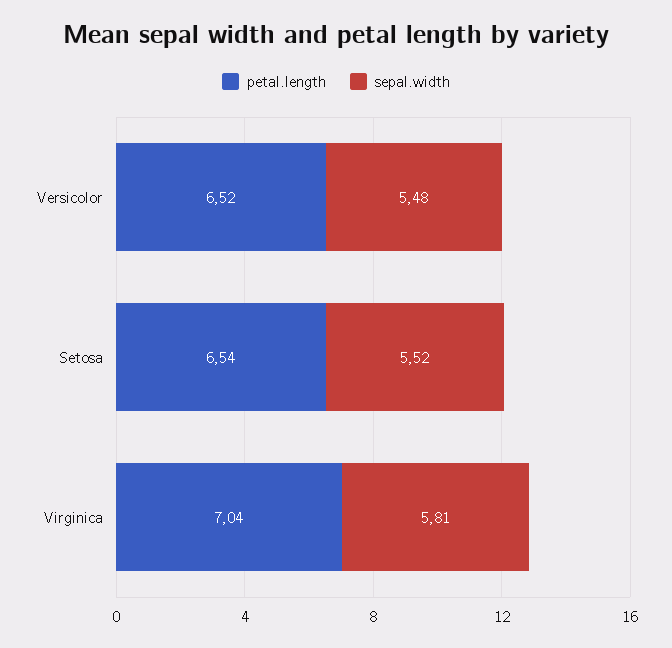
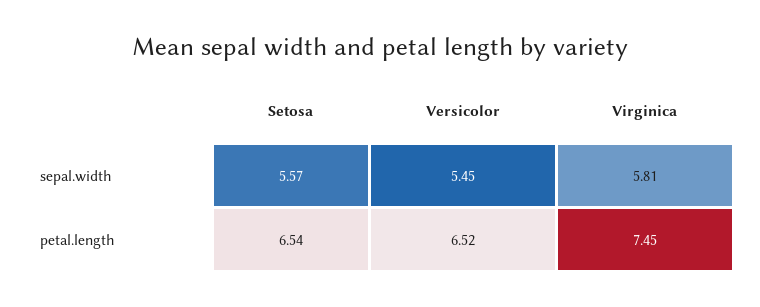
sepal.width, Versicolor: 5.48 -> 5.45
sepal.width, Setosa: 5.52 -> 5.57
petal.length, Virginica: 7.04 -> 7.45

